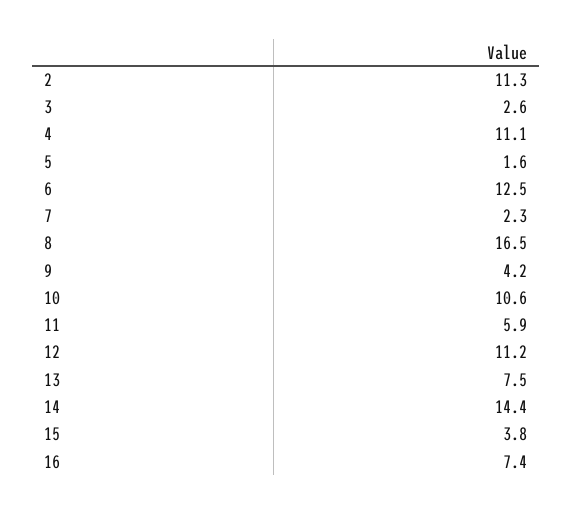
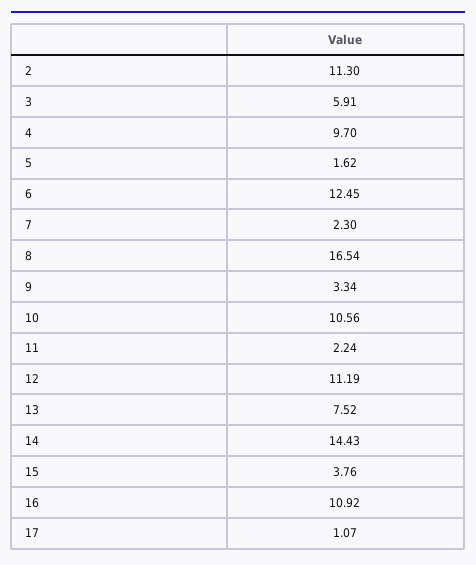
3: 2.6 -> 5.91
4: 11.1 -> 9.7
9: 4.2 -> 3.34
11: 5.9 -> 2.24
16: 7.4 -> 10.92
17: none -> 1.07

